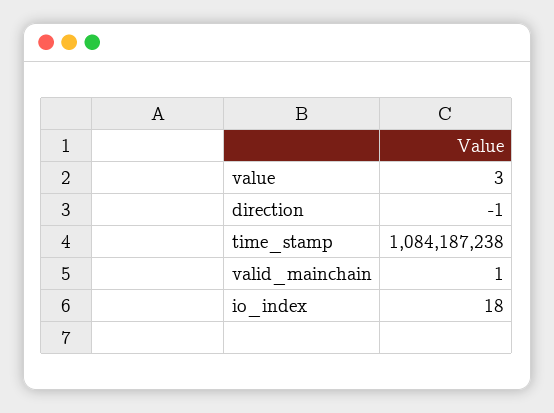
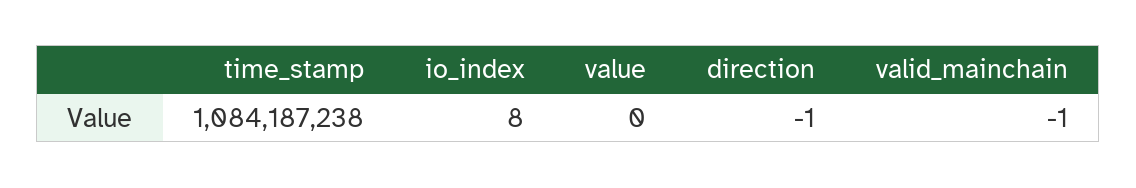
value: 3 -> 0
valid_mainchain: 1 -> -1
io_index: 18 -> 8

